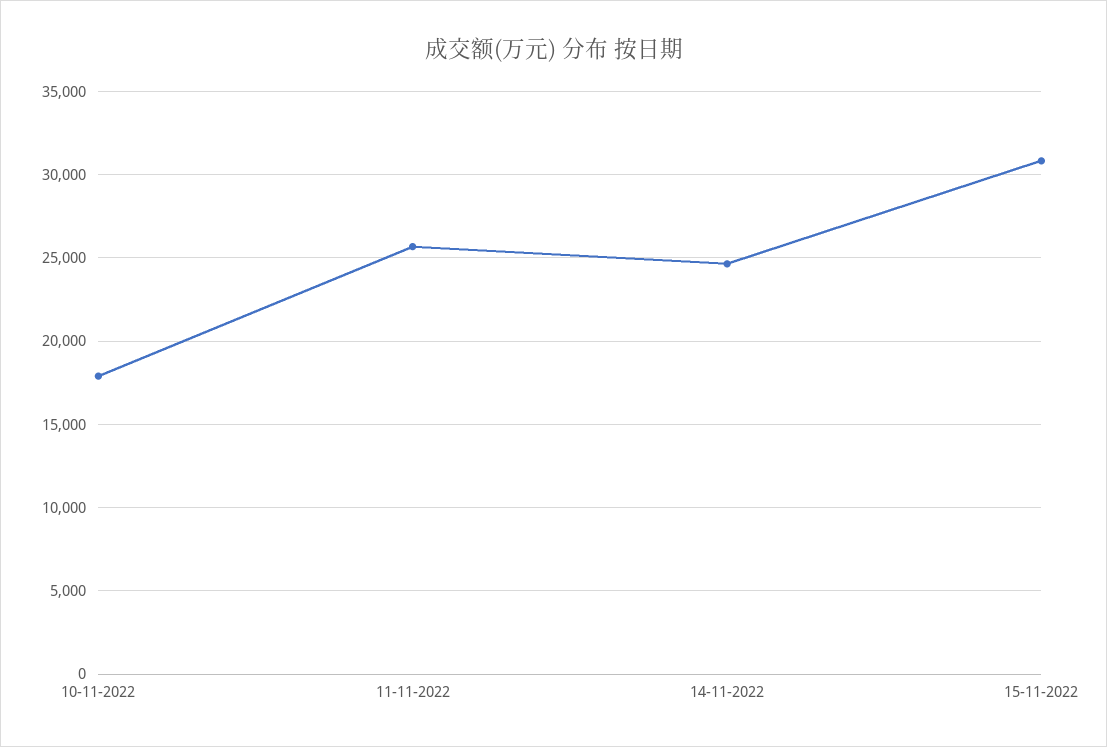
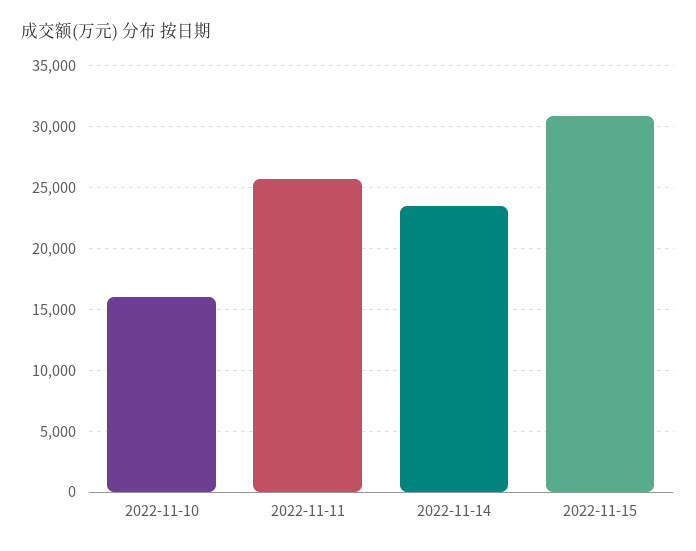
10-11-2022: 18000 -> 16000
14-11-2022: 24500 -> 23500

